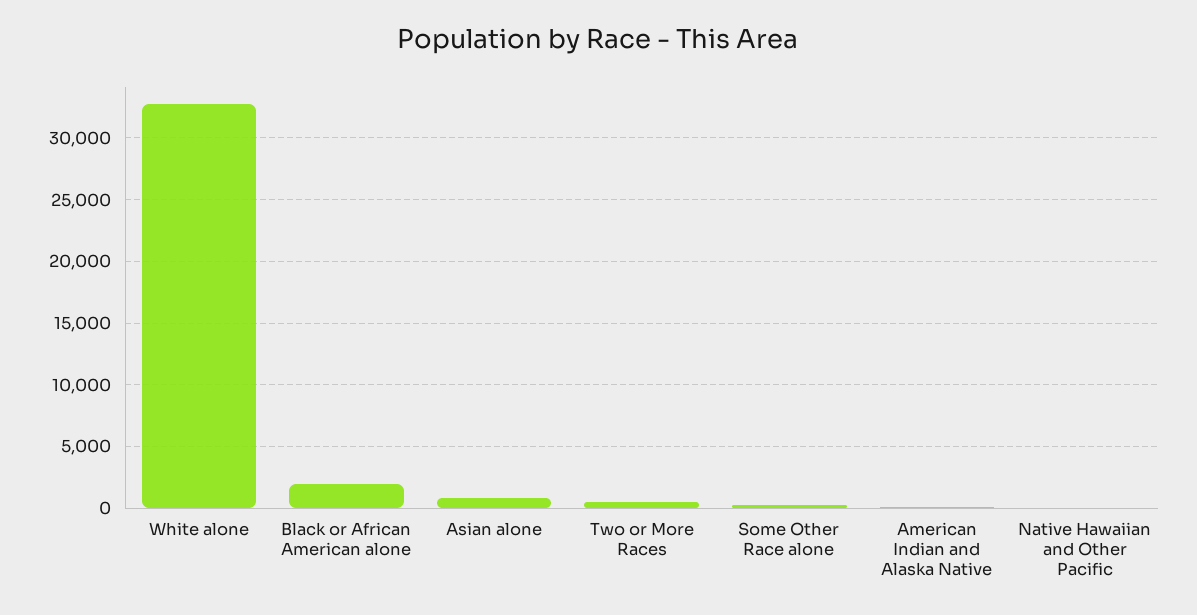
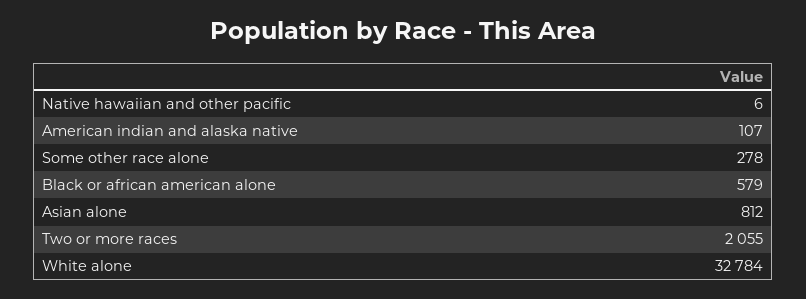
Black or African American alone: 2000 -> 579
Two or More Races: 500 -> 2055

